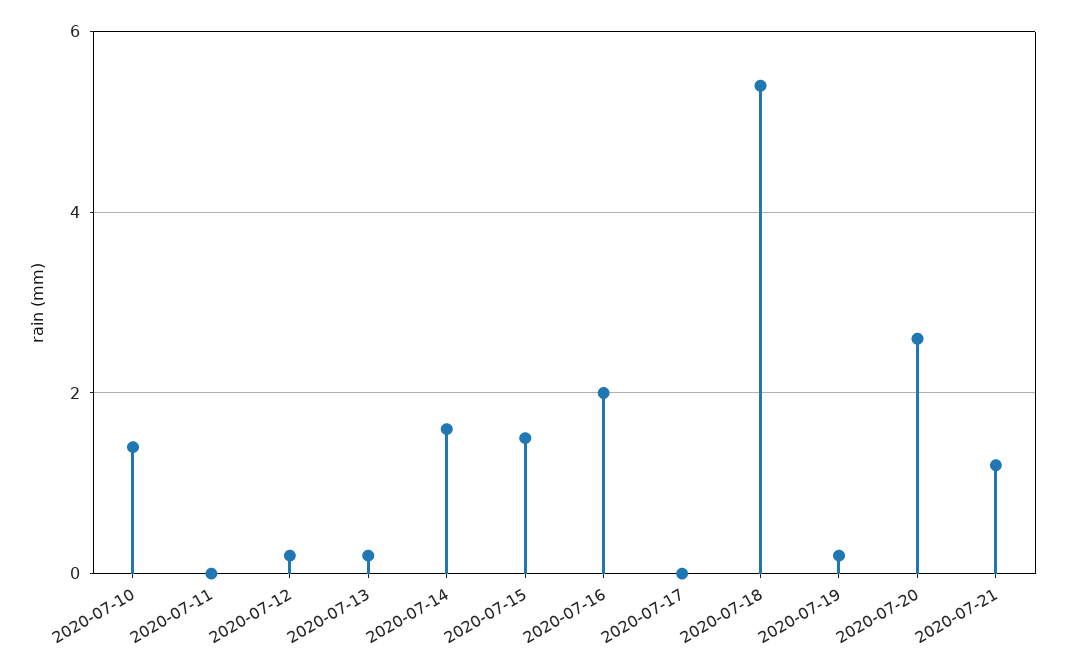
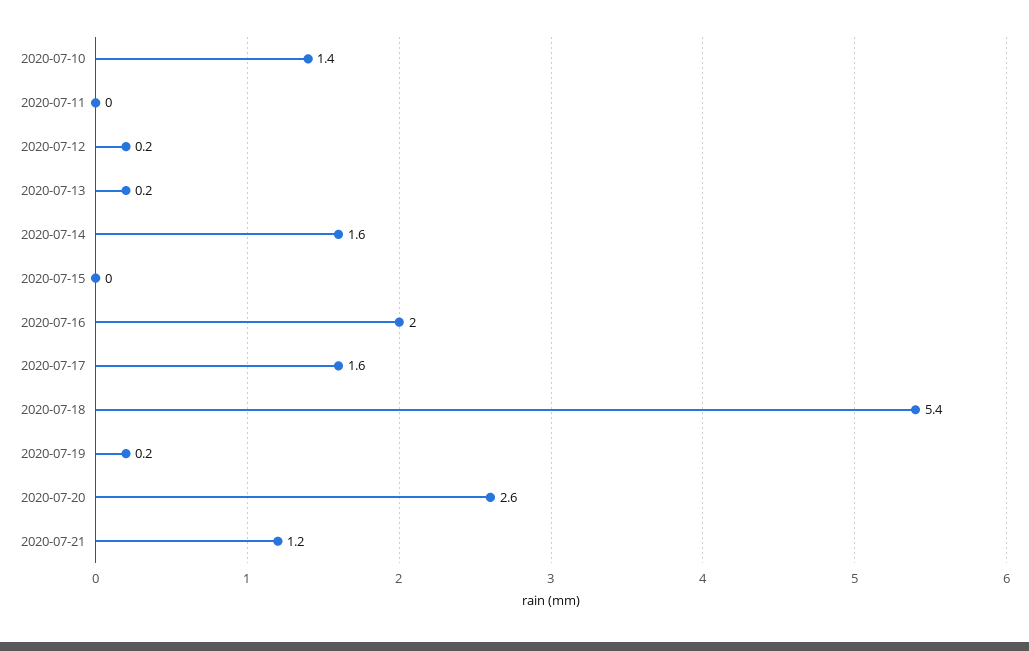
2020-07-15: 1.5 -> 0
2020-07-17: 0 -> 1.6

